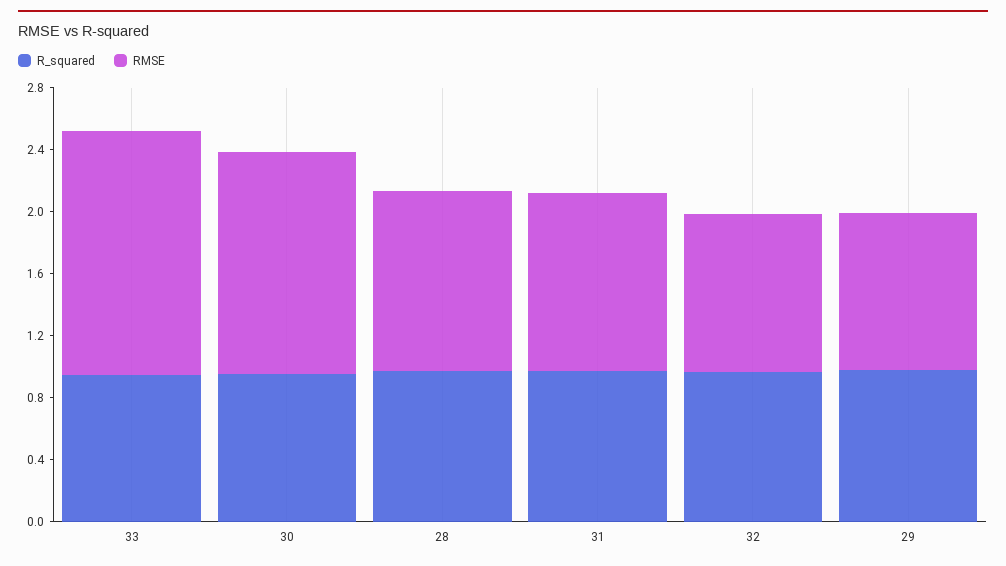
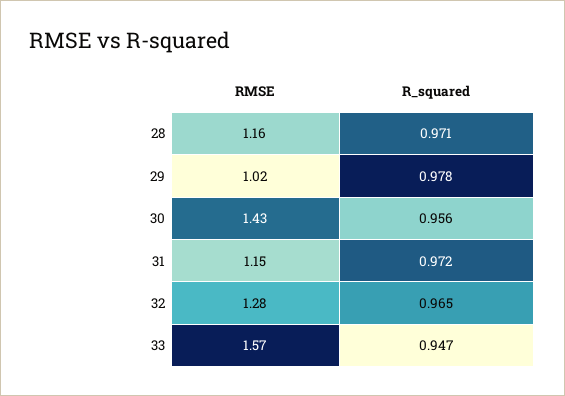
RMSE, 32: 1 -> 1.28

